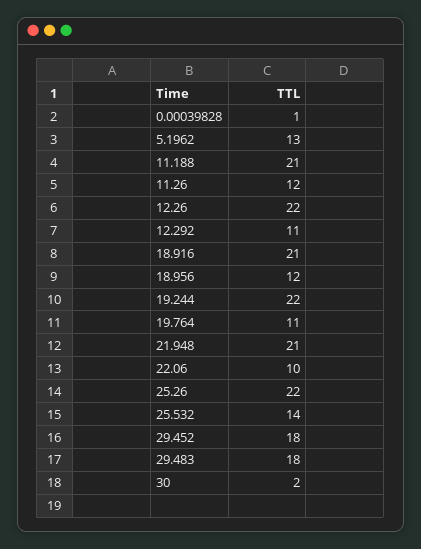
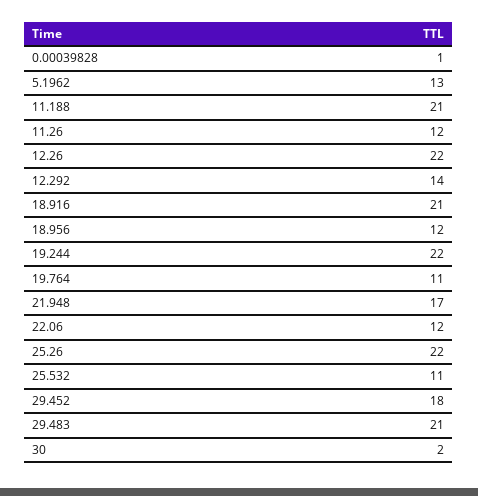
12.292: 11 -> 14
21.948: 21 -> 17
22.06: 10 -> 12
25.532: 14 -> 11
29.483: 18 -> 21

